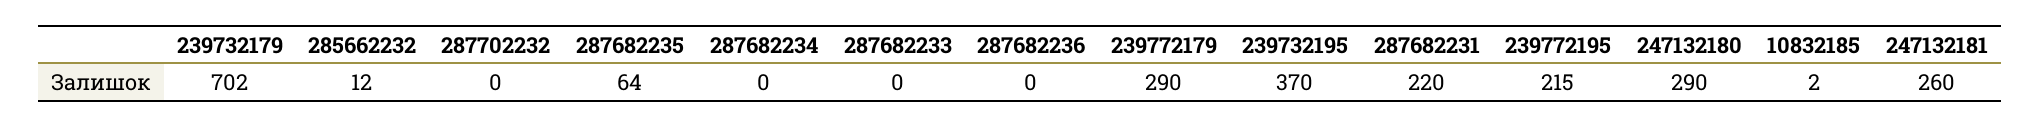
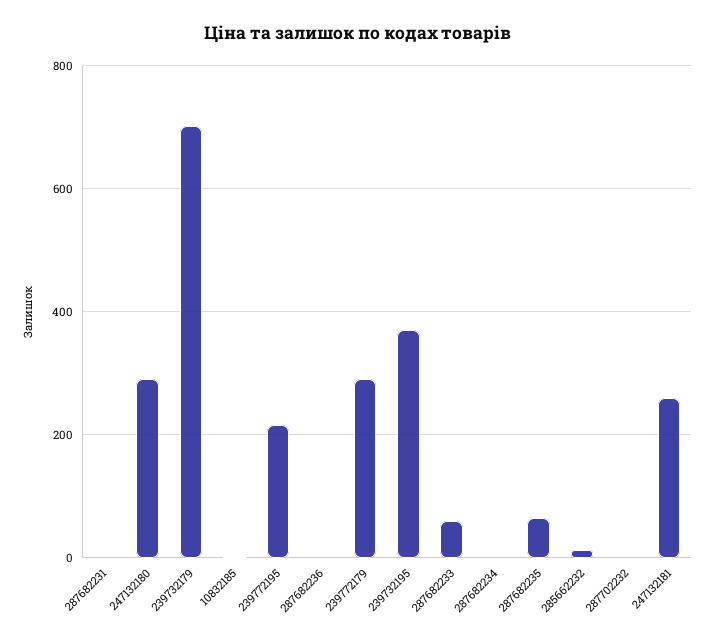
287682233: 0 -> 60
287682231: 220 -> 0

